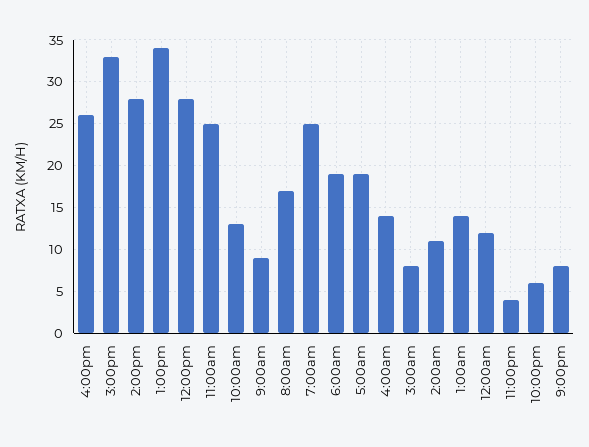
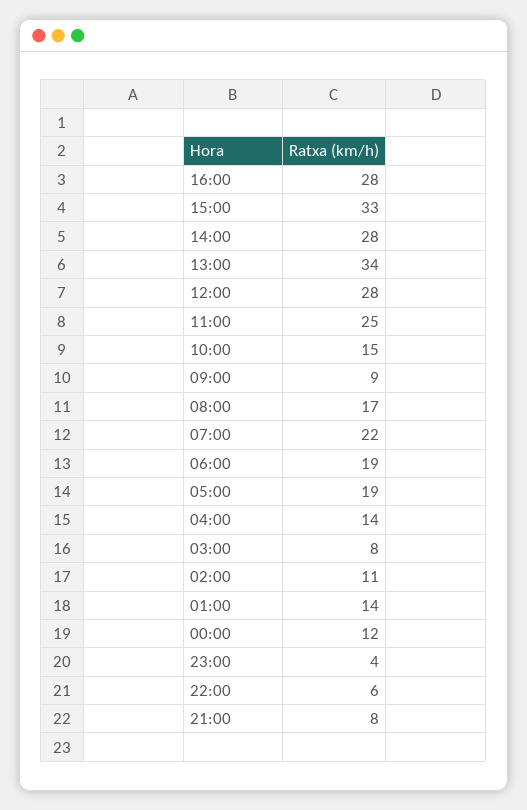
4:00pm: 26 -> 28
10:00am: 13 -> 15
7:00am: 25 -> 22

